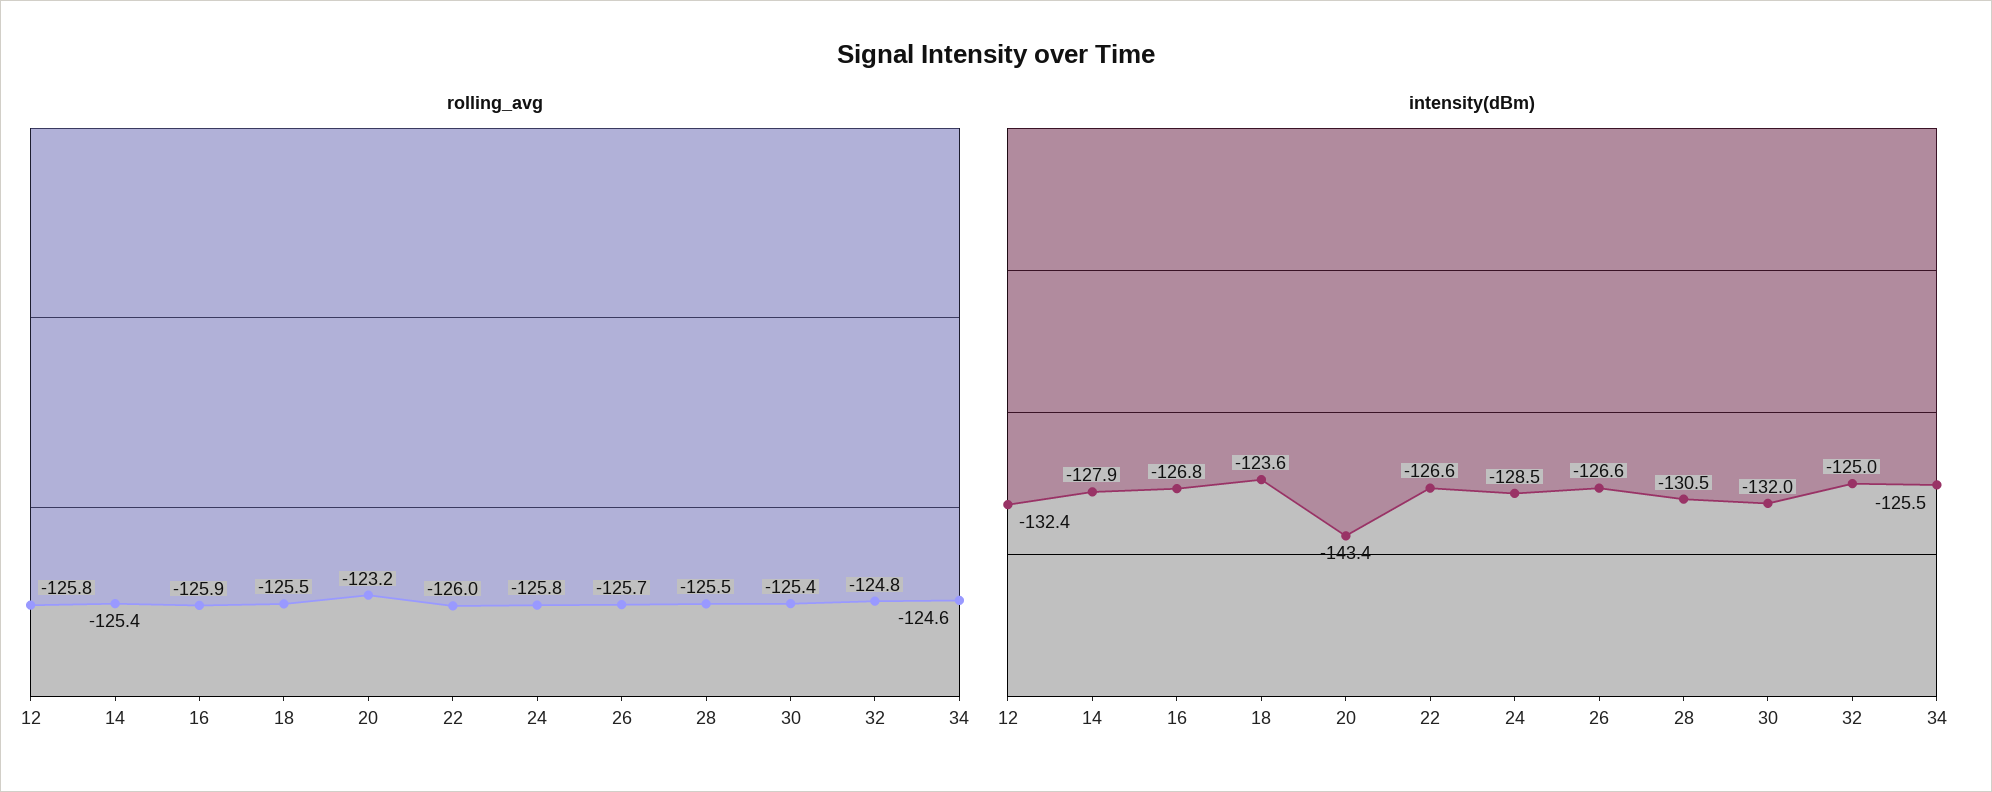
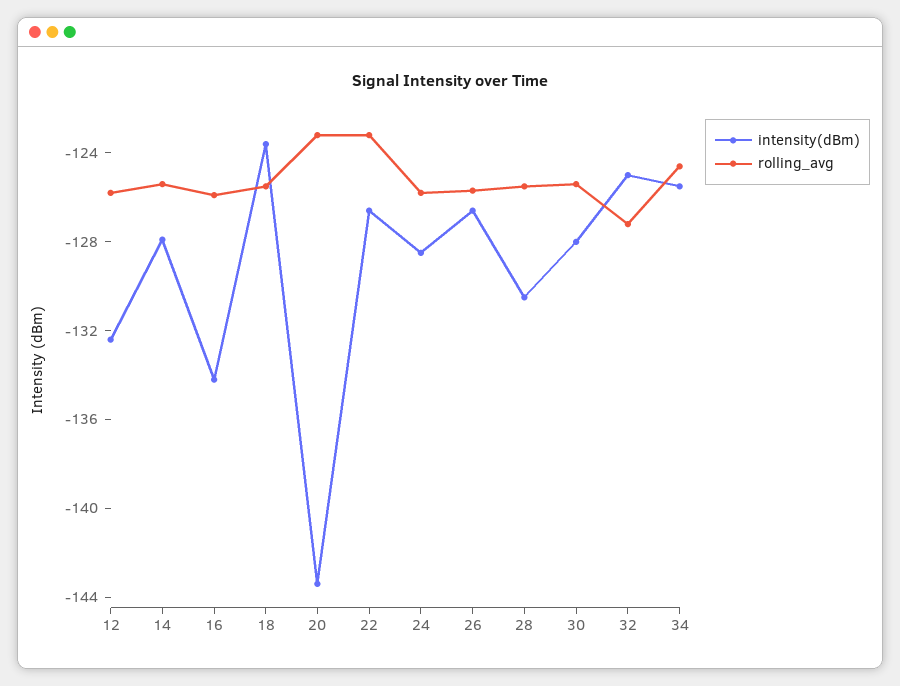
rolling_avg, 22: -126 -> -123
rolling_avg, 32: -124.8 -> -127
intensity(dBm), 16: -126.8 -> -134
intensity(dBm), 30: -132 -> -128

